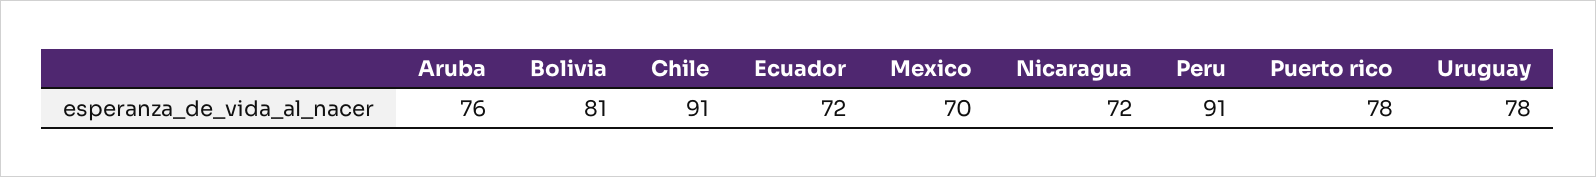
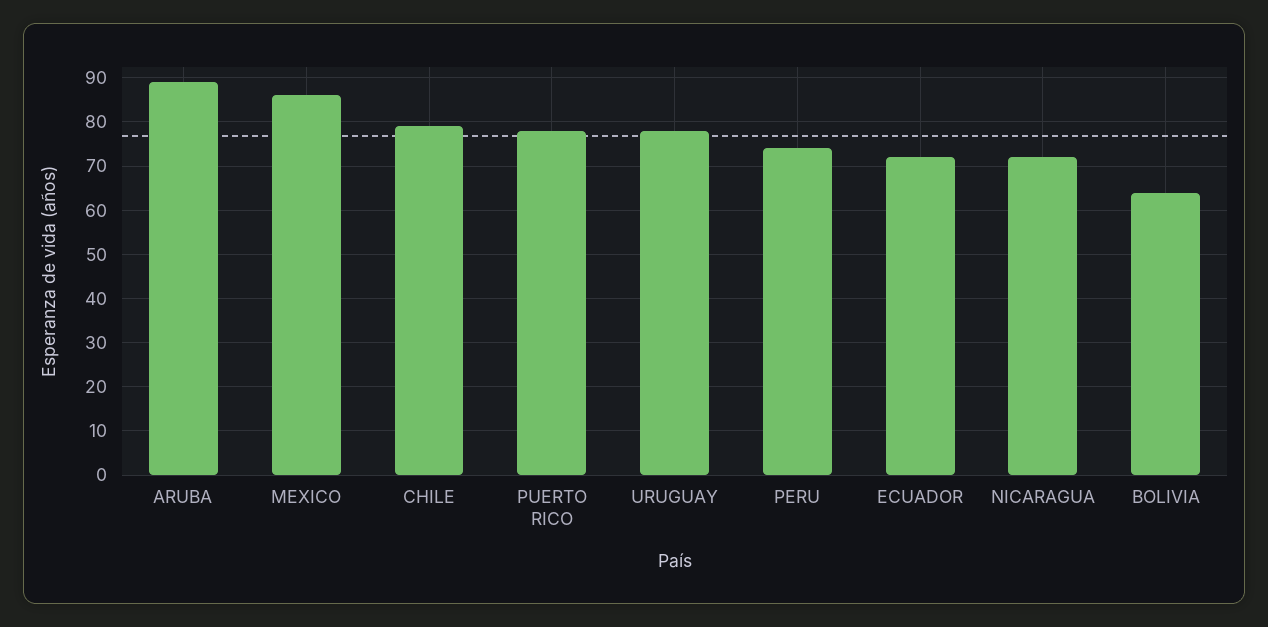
Aruba: 76 -> 90
Bolivia: 81 -> 65
Chile: 91 -> 80
Mexico: 70 -> 85
Peru: 91 -> 75

